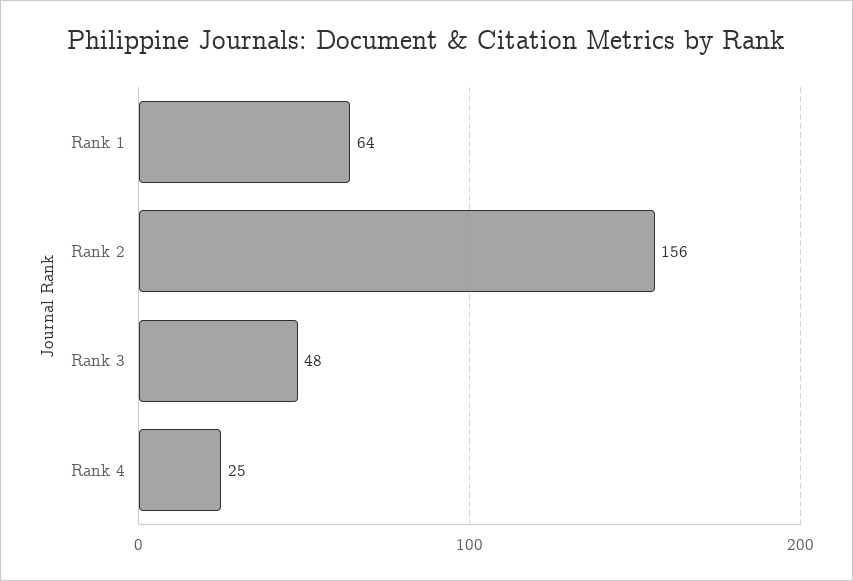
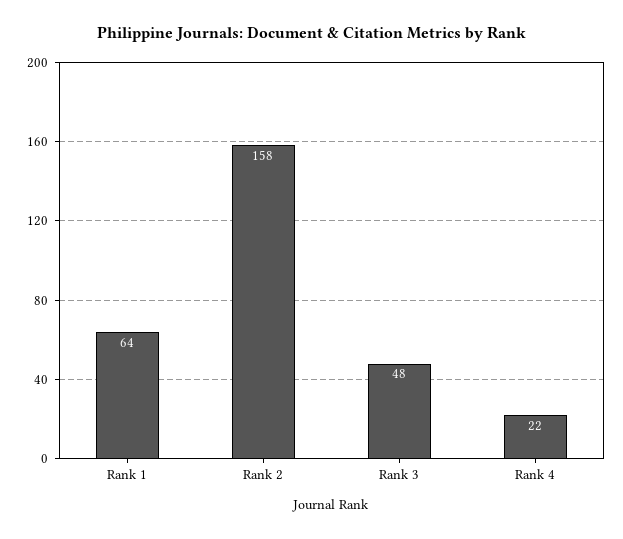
Rank 2: 156 -> 158
Rank 4: 25 -> 22

